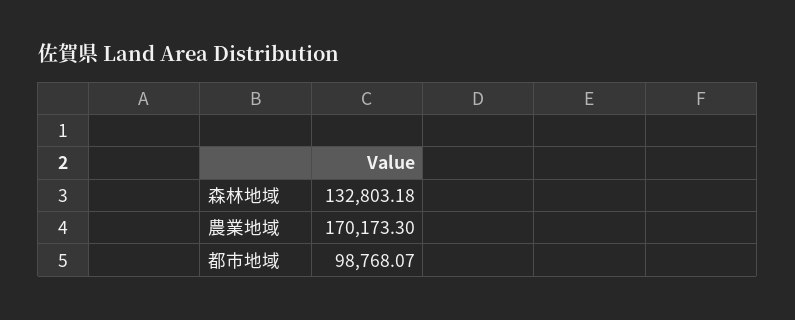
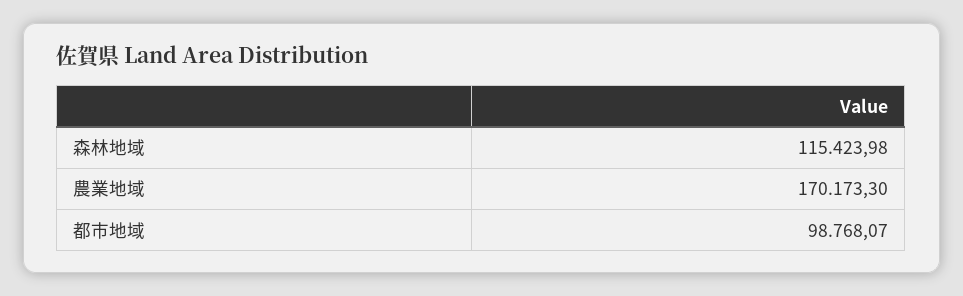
森林地域: 132803.18 -> 115423.98

